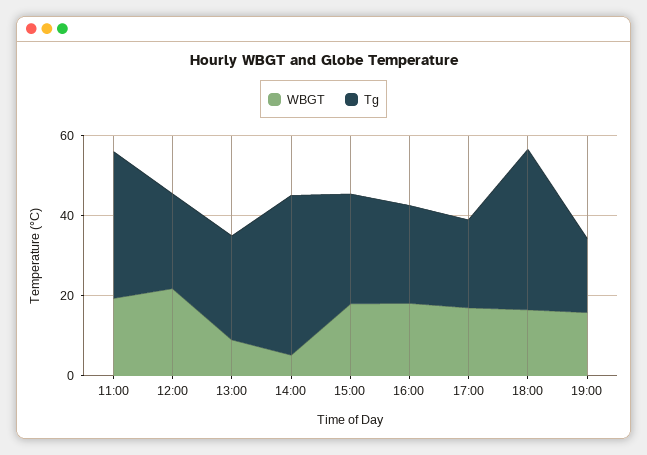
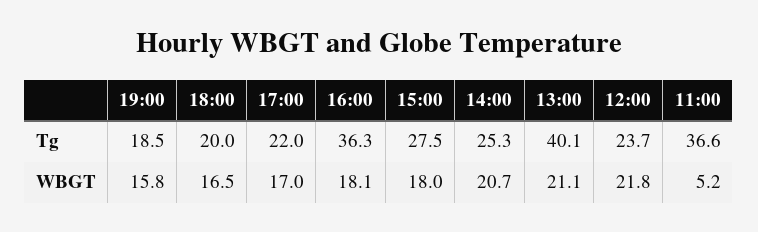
WBGT, 11:00: 20 -> 5.2
WBGT, 13:00: 10 -> 21.1
Tg, 13:00: 25 -> 40.1
WBGT, 14:00: 5 -> 20.7
Tg, 14:00: 40 -> 25.3
Tg, 16:00: 25 -> 36.3
Tg, 18:00: 40 -> 20

